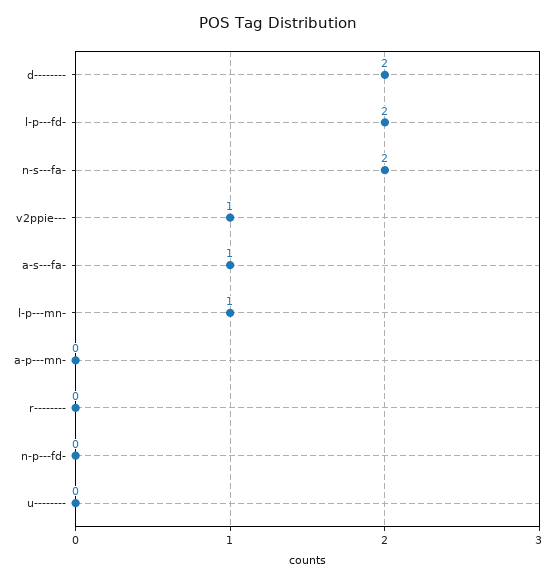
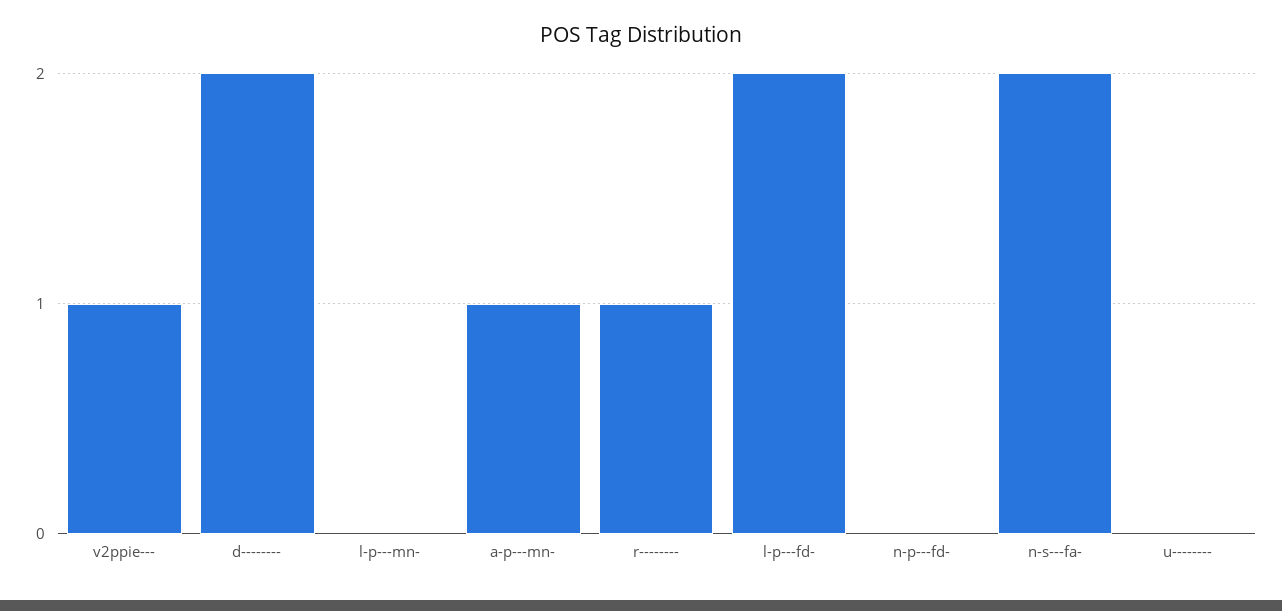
a-s---fa-: 1 -> none
l-p---mn-: 1 -> 0
a-p---mn-: 0 -> 1
r--------: 0 -> 1

